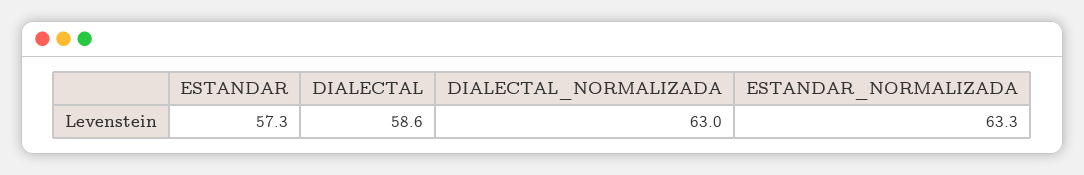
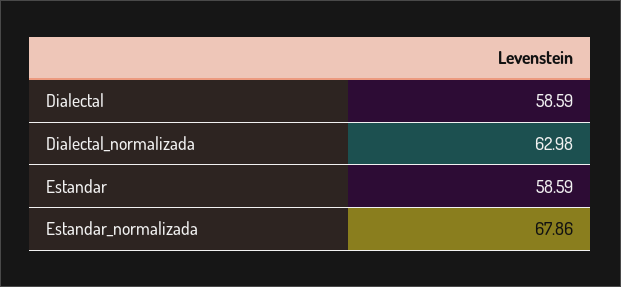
ESTANDAR: 57.3 -> 58.59
ESTANDAR_NORMALIZADA: 63.3 -> 67.86

